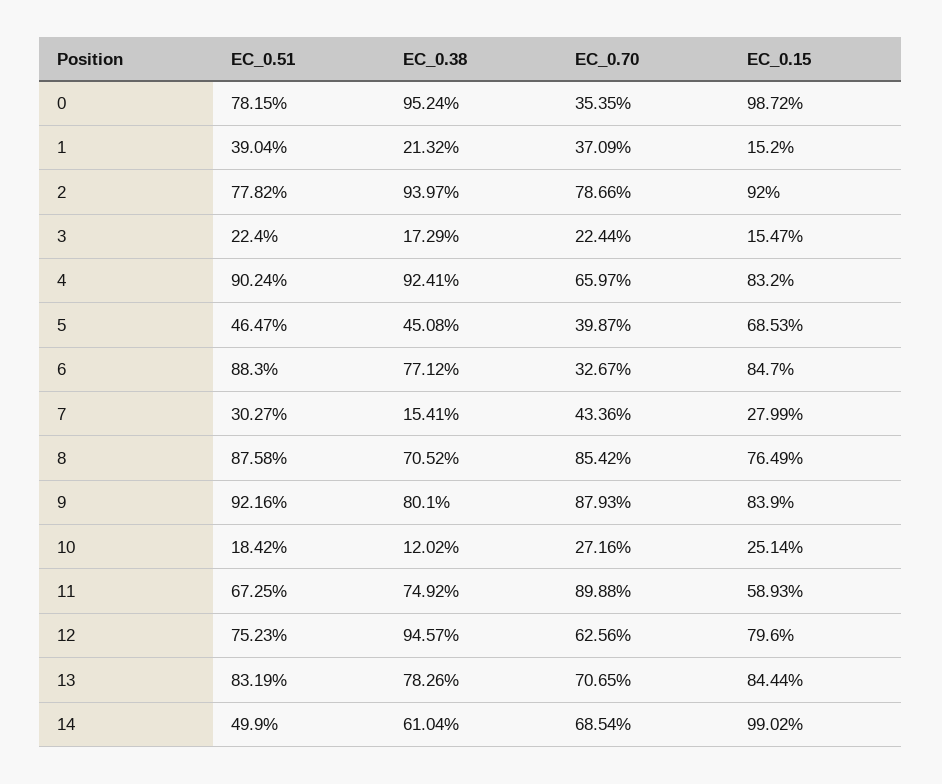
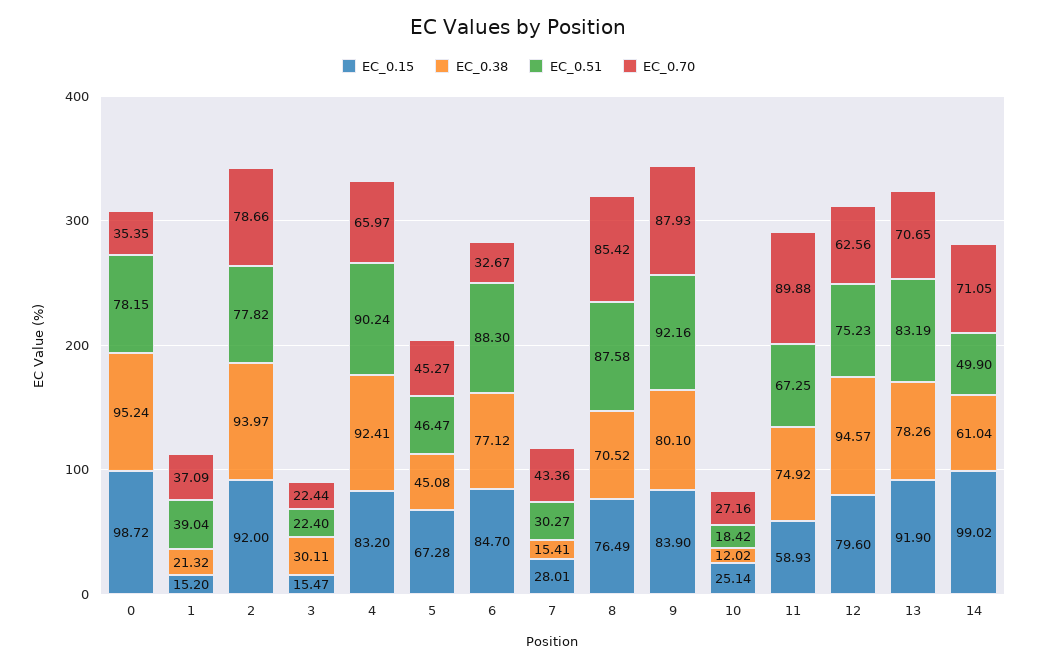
EC_0.38, 3: 17.29 -> 30.11
EC_0.70, 5: 39.87 -> 45.27
EC_0.15, 5: 68.53 -> 67.28
EC_0.15, 7: 27.99 -> 28.01
EC_0.15, 13: 84.44 -> 91.9
EC_0.70, 14: 68.54 -> 71.05

